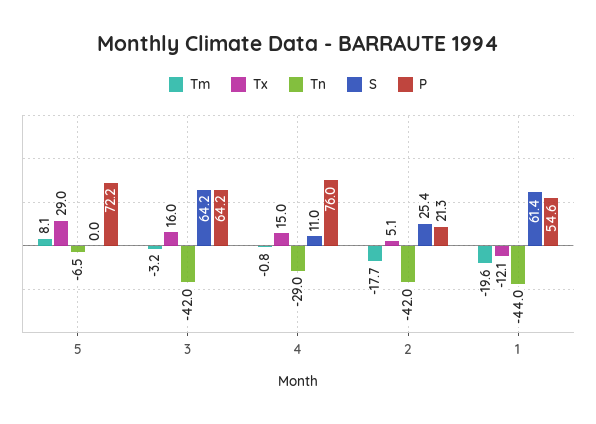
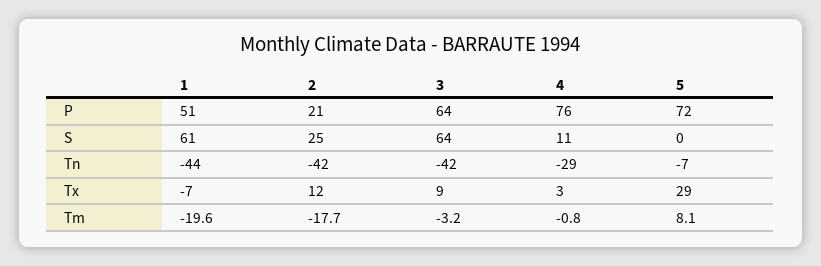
Tx, 3: 16 -> 9
Tx, 4: 15 -> 3
Tx, 2: 5.1 -> 12
Tx, 1: -12.1 -> -7
P, 1: 54.6 -> 51

